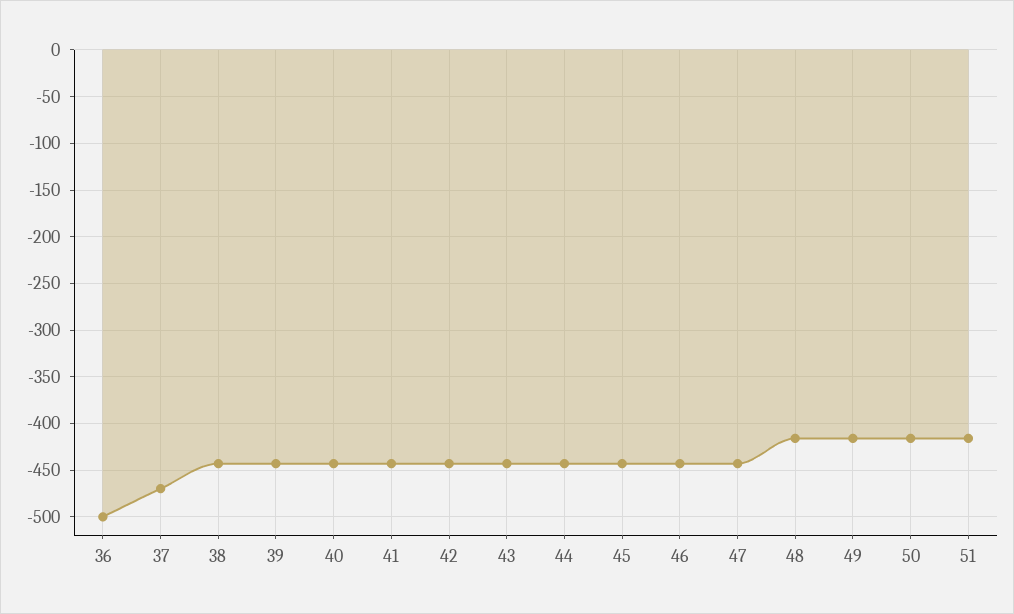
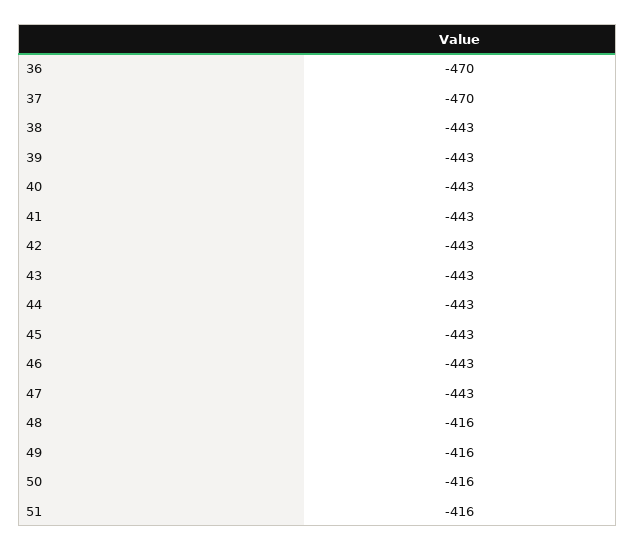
36: -500 -> -470

